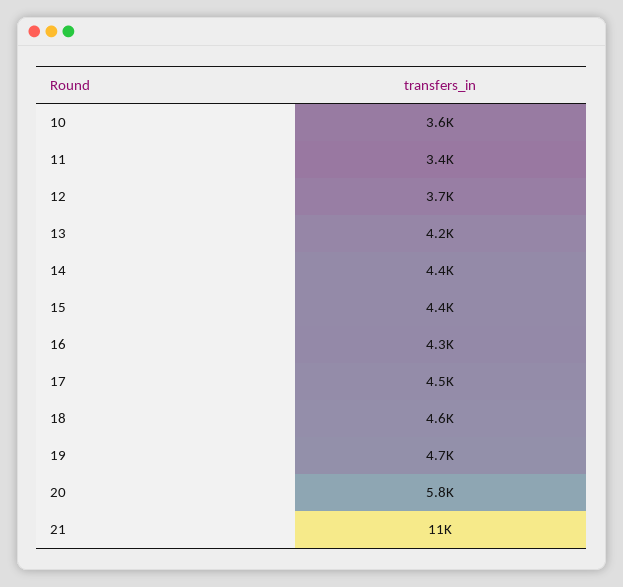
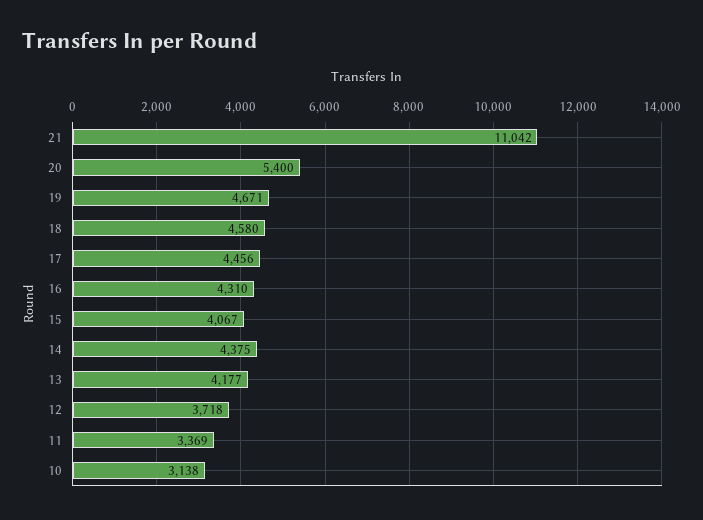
10: 3600 -> 3138
15: 4400 -> 4067
20: 5800 -> 5400

